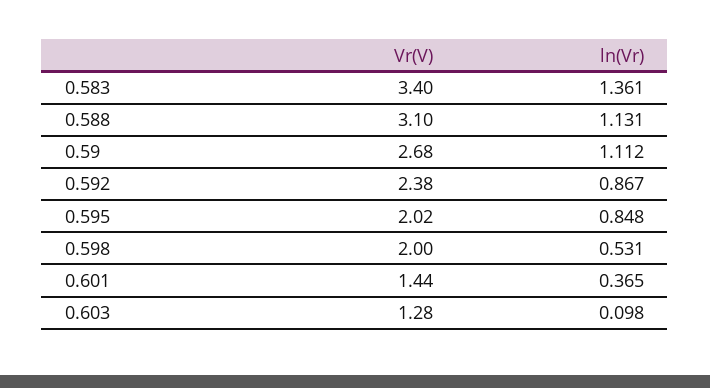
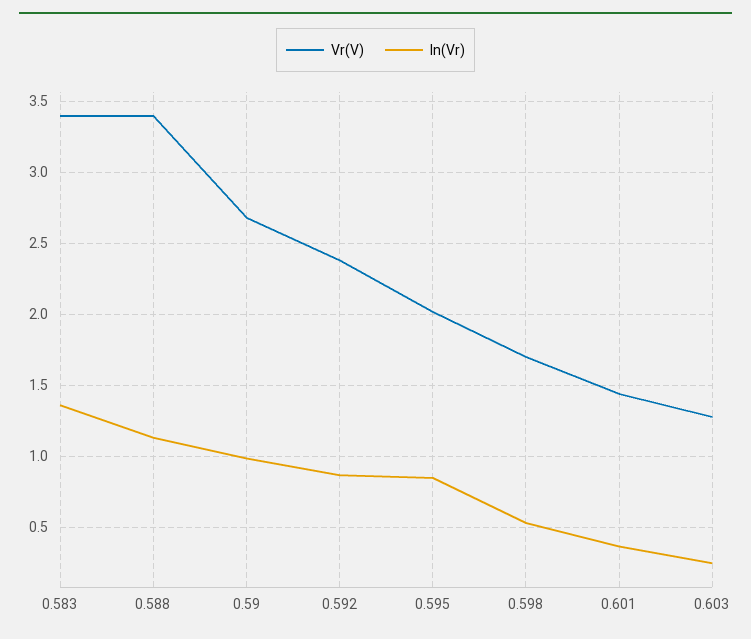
Vr(V), 0.588: 3.1 -> 3.4
ln(Vr), 0.59: 1.112 -> 1
Vr(V), 0.598: 2 -> 1.7
ln(Vr), 0.603: 0.098 -> 0.25

